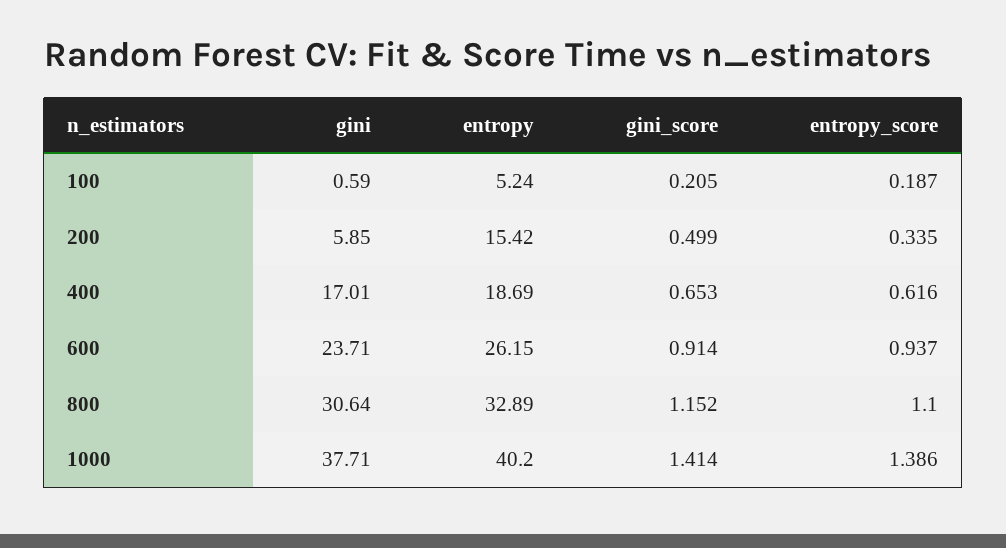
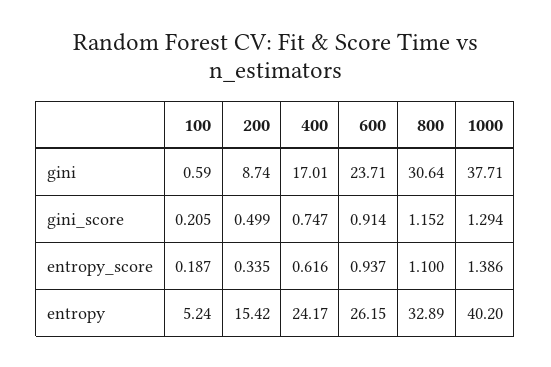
gini, 200: 5.85 -> 8.74
entropy, 400: 18.69 -> 24.17
gini_score, 400: 0.653 -> 0.747
gini_score, 1000: 1.414 -> 1.294

